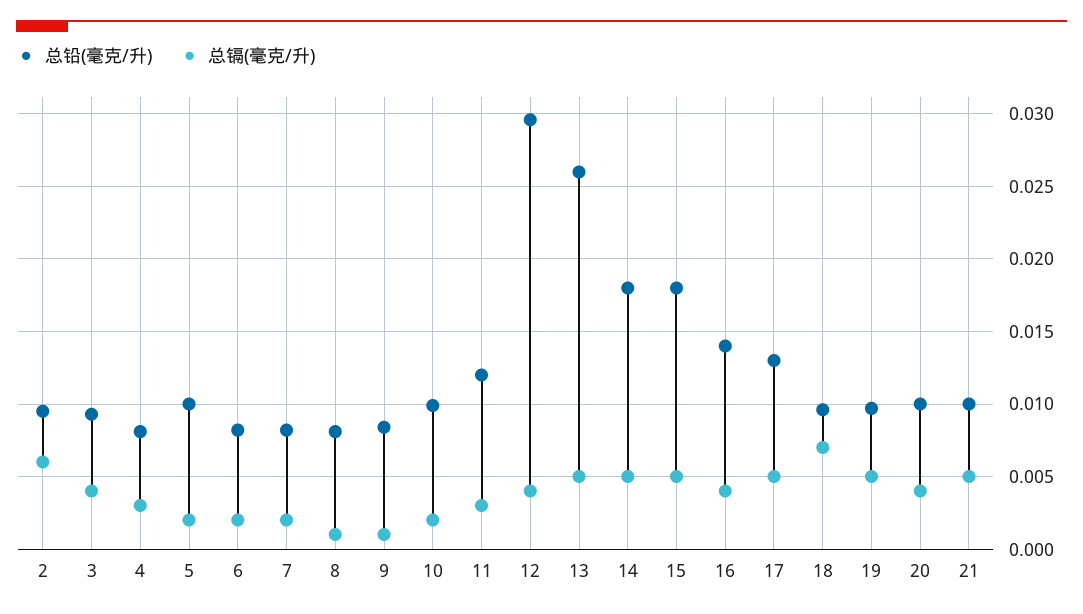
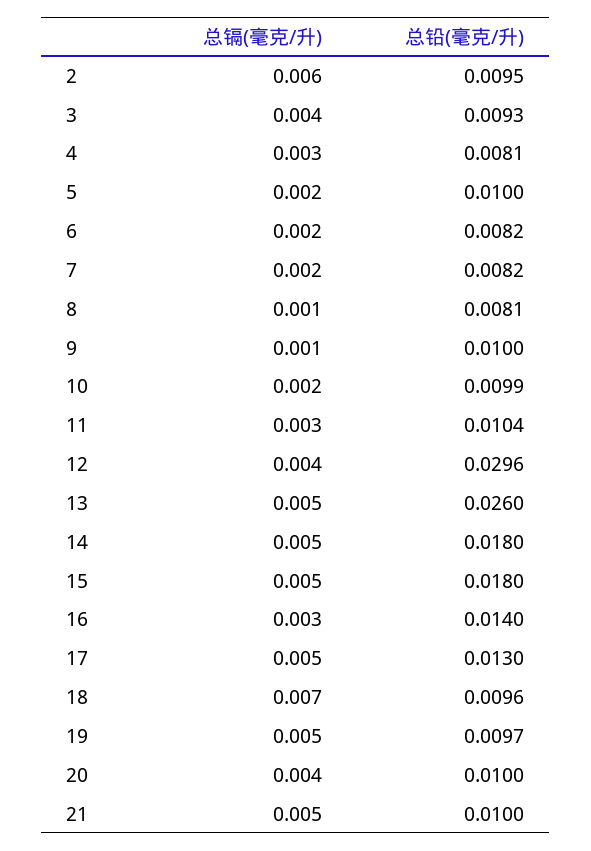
总铅(毫克/升), 9: 0.0085 -> 0.01
总铅(毫克/升), 11: 0.012 -> 0.0104
总镉(毫克/升), 16: 0.004 -> 0.003

